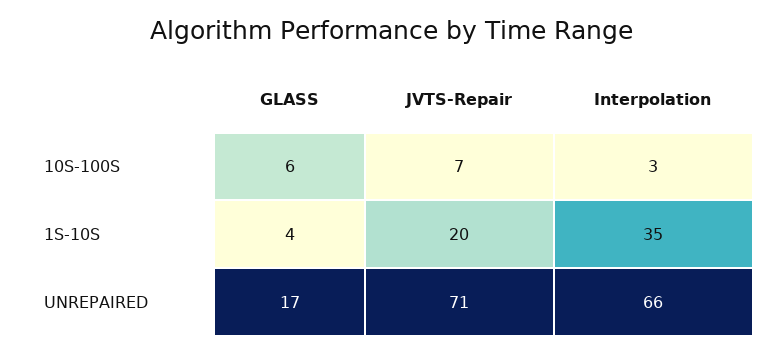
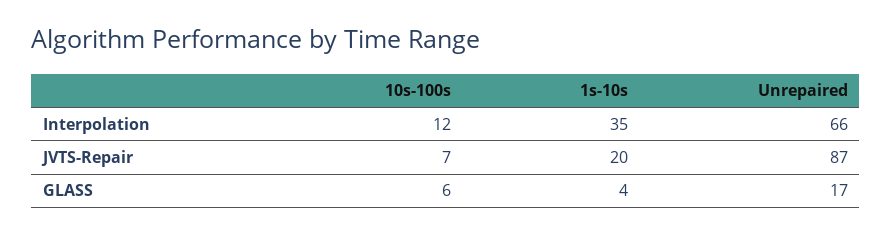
Interpolation, 10S-100S: 3 -> 12
JVTS-Repair, UNREPAIRED: 71 -> 87

